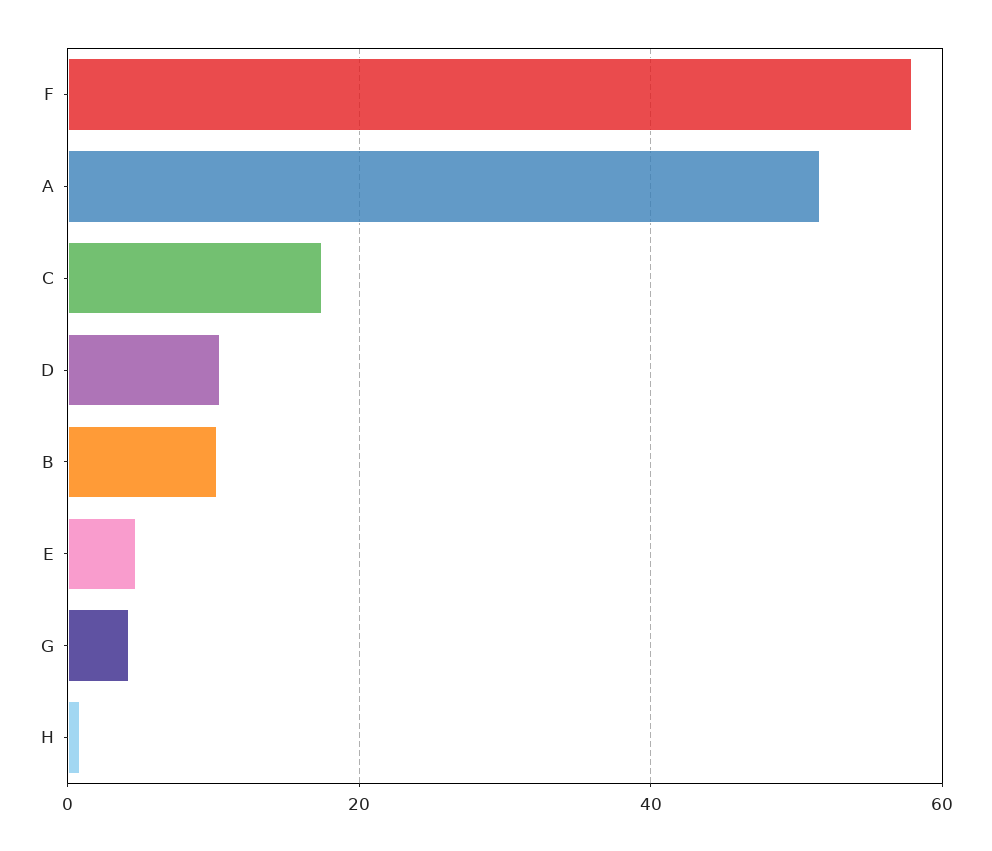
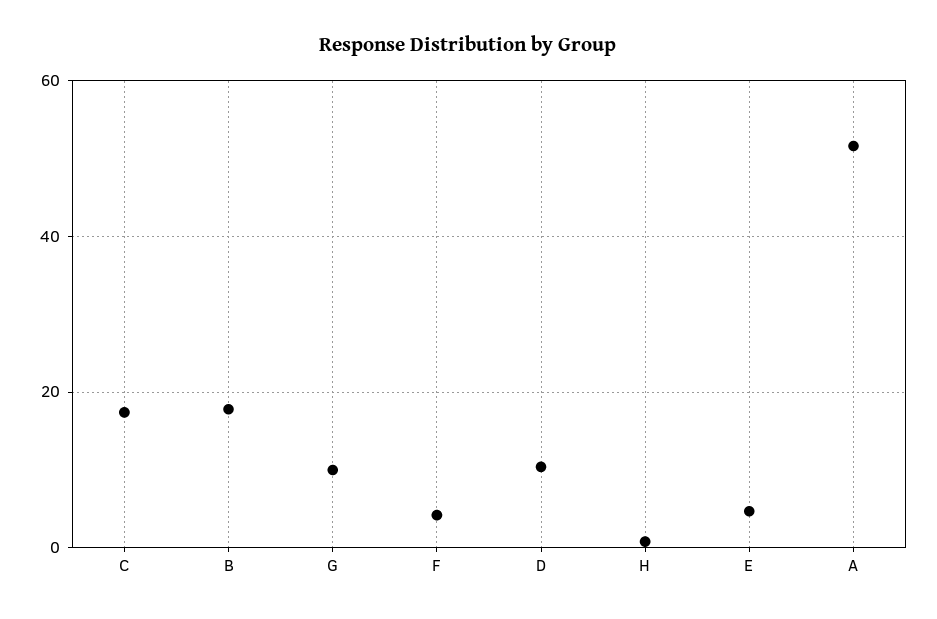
F: 58 -> 4
B: 10 -> 18
G: 4 -> 10

